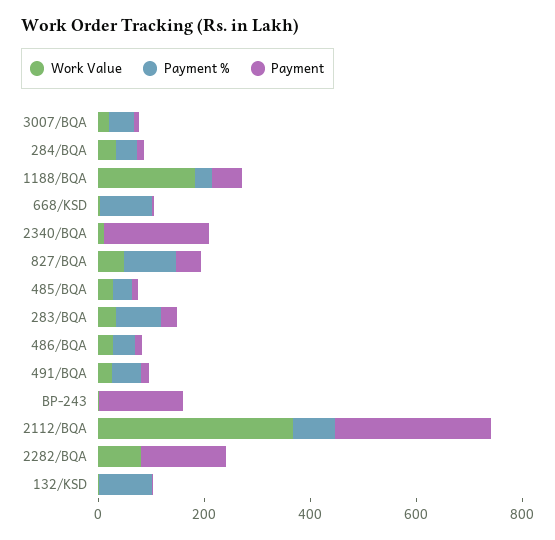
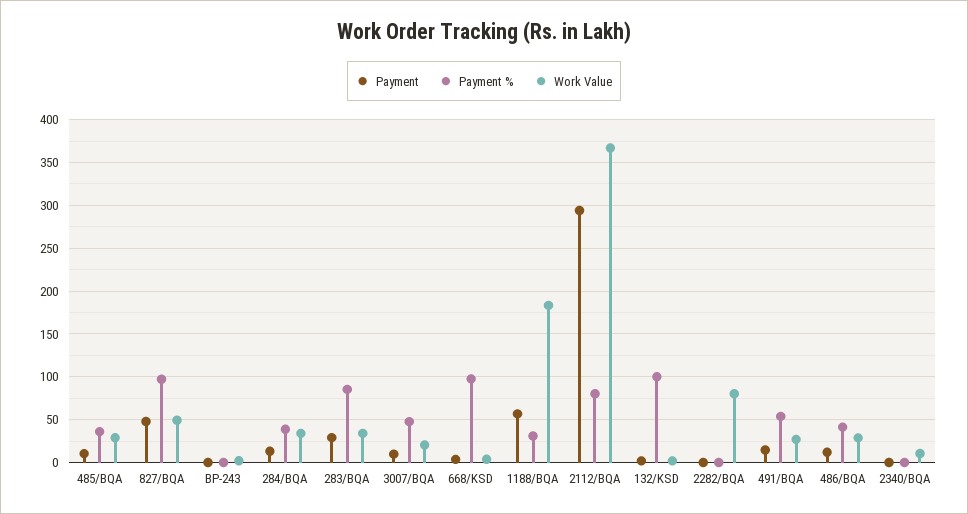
Payment, 2340/BQA: 200 -> 0
Payment, BP-243: 150 -> 0
Payment, 2282/BQA: 150 -> 0

